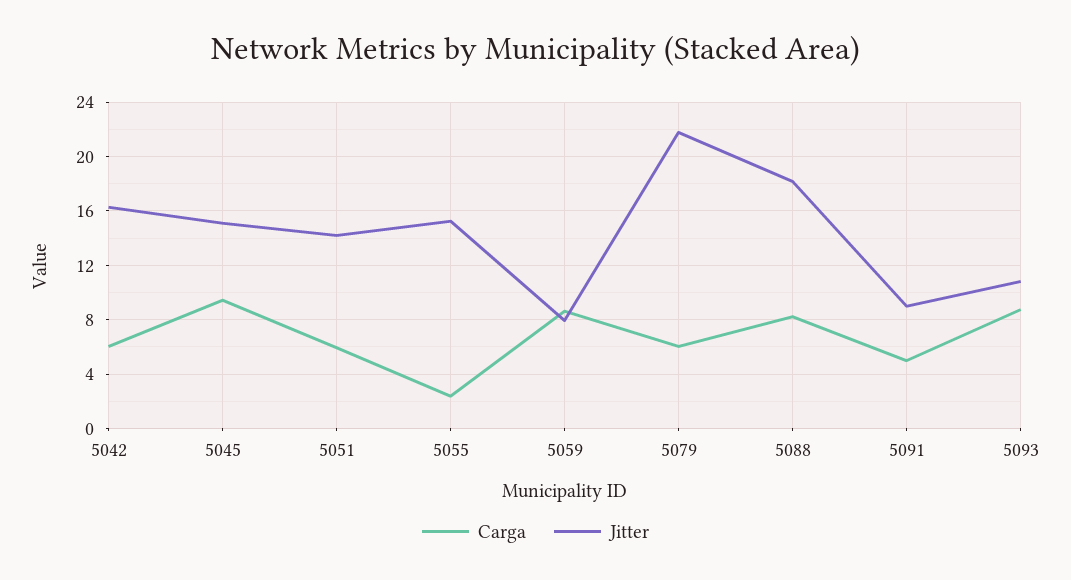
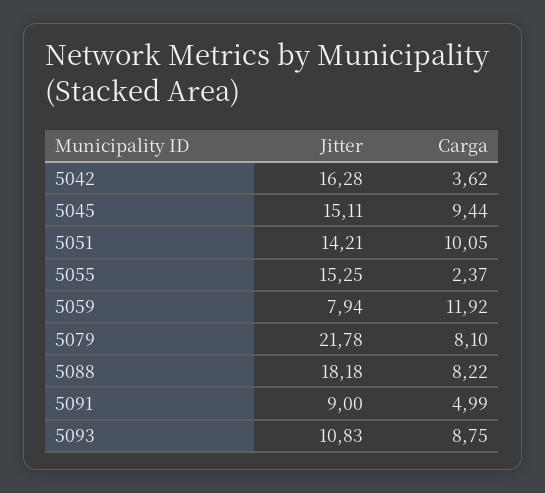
Carga, 5042: 6 -> 3.62
Carga, 5051: 6 -> 10.05
Carga, 5059: 8.5 -> 11.92
Carga, 5079: 6 -> 8.1

